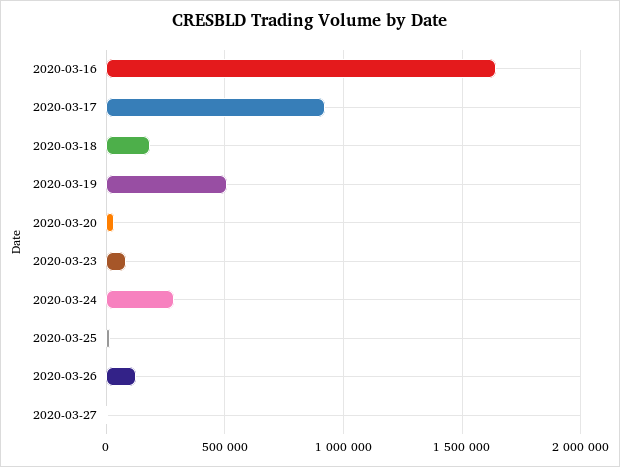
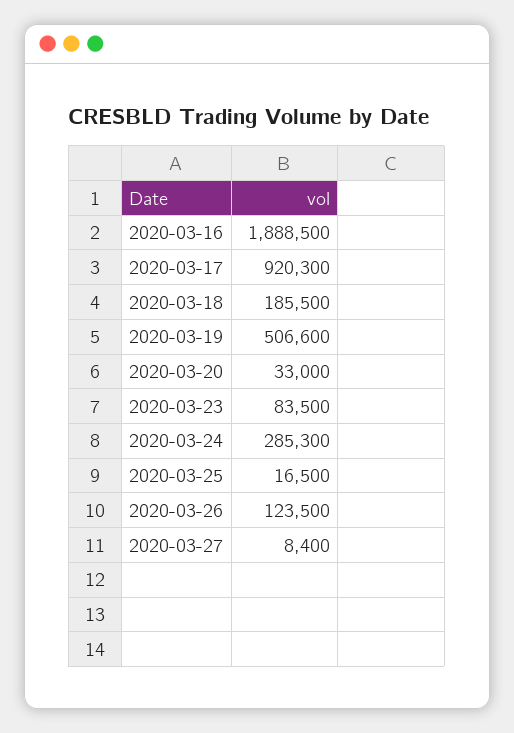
2020-03-16: 1650000 -> 1888500

